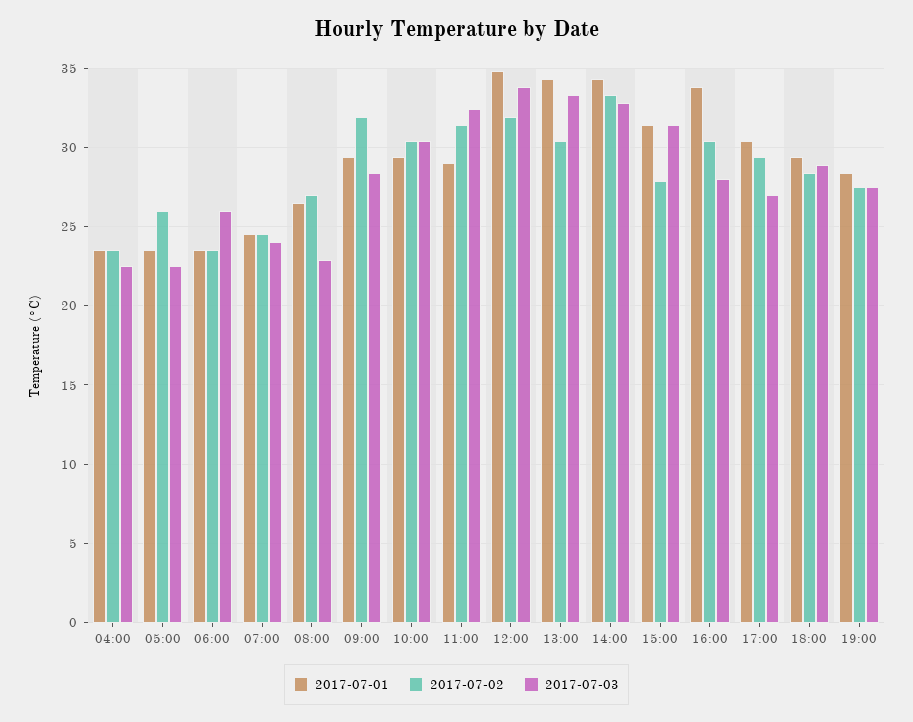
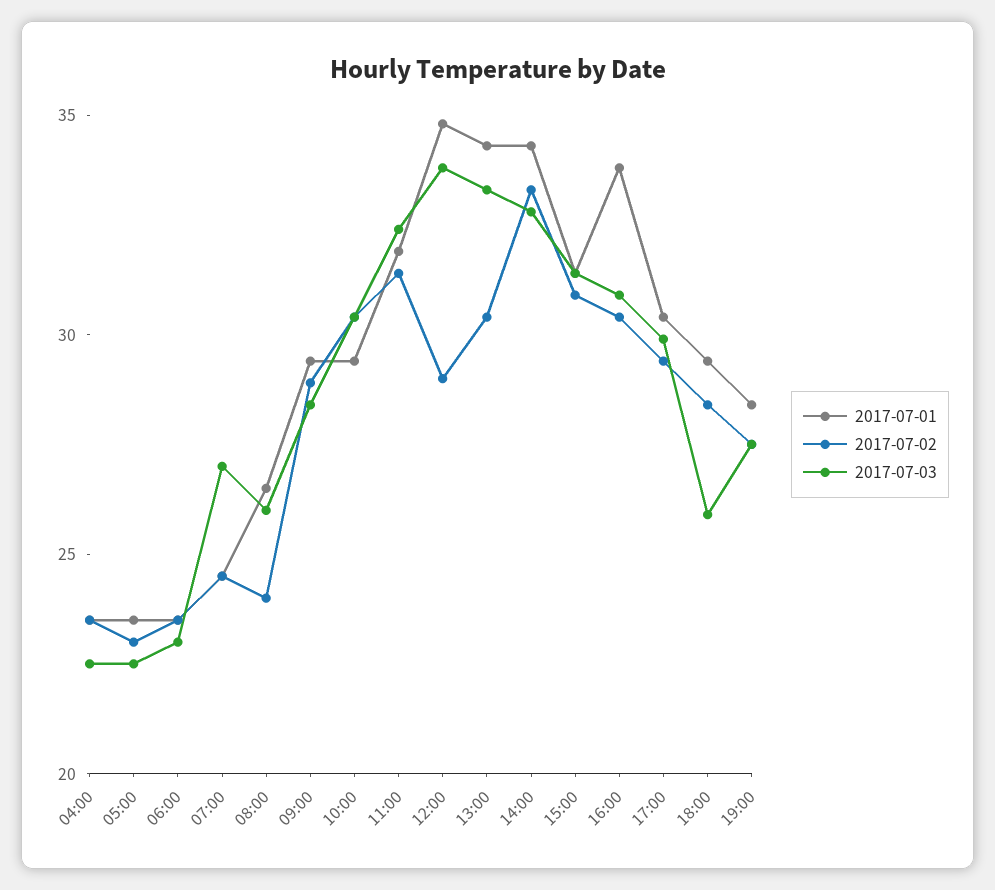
2017-07-02, 05:00: 26 -> 23
2017-07-03, 06:00: 26 -> 23
2017-07-03, 07:00: 24 -> 27
2017-07-02, 08:00: 27 -> 24
2017-07-03, 08:00: 23 -> 26
2017-07-02, 09:00: 32 -> 29
2017-07-01, 11:00: 29 -> 32
2017-07-02, 12:00: 32 -> 29
2017-07-02, 15:00: 28 -> 31
2017-07-03, 16:00: 28 -> 31
2017-07-03, 17:00: 27 -> 30
2017-07-03, 18:00: 29 -> 26

